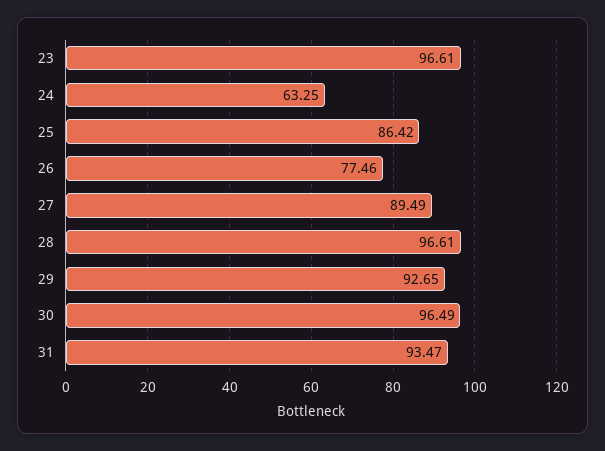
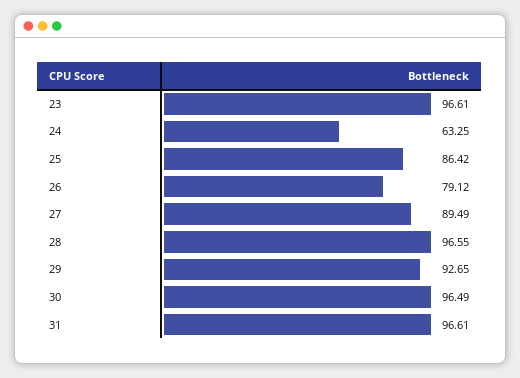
26: 77.46 -> 79.12
28: 96.61 -> 96.55
31: 93.47 -> 96.61

